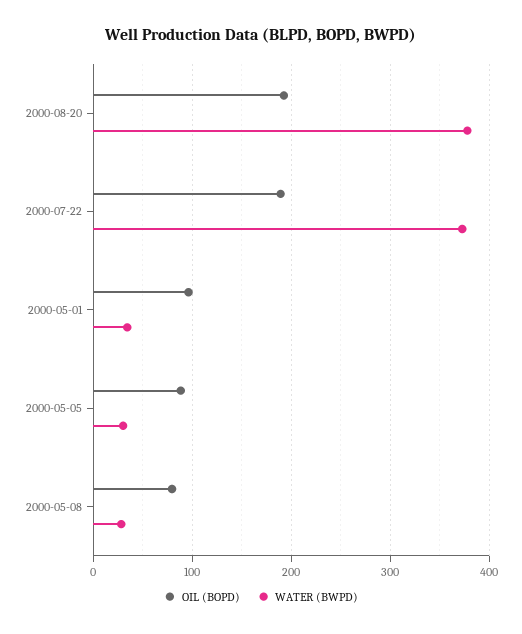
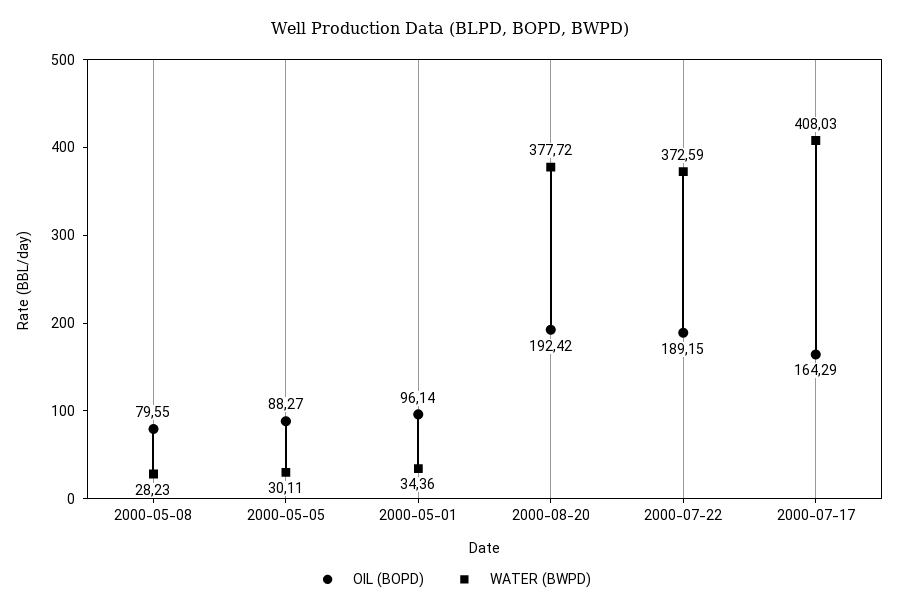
OIL (BOPD), 2000-07-17: none -> 164.29
WATER (BWPD), 2000-07-17: none -> 408.03

